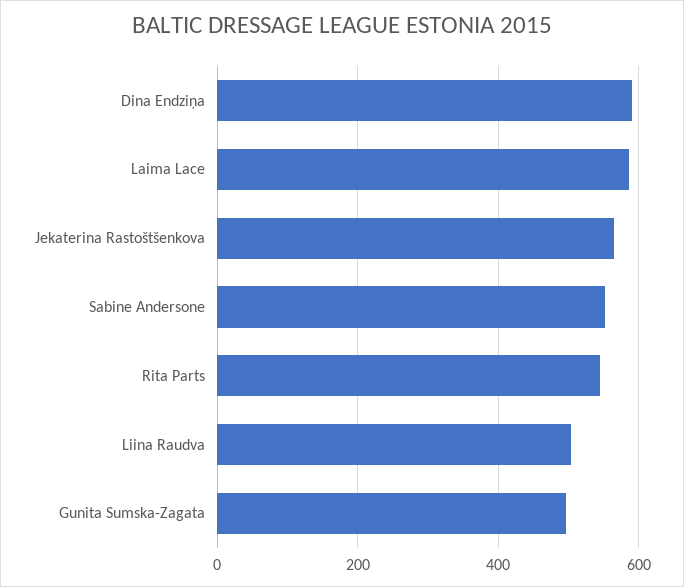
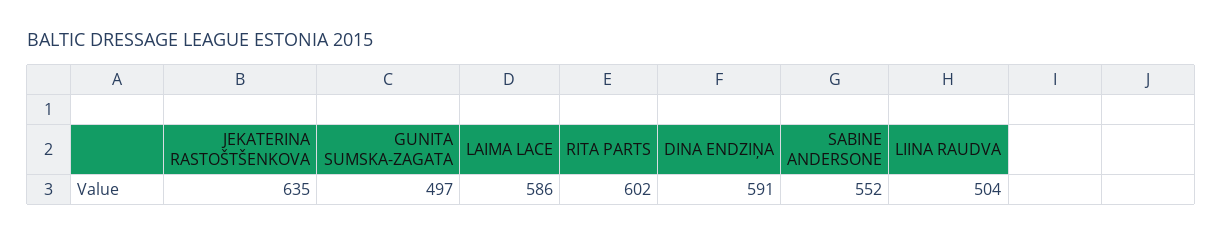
Jekaterina Rastoštšenkova: 560 -> 635
Rita Parts: 540 -> 602

